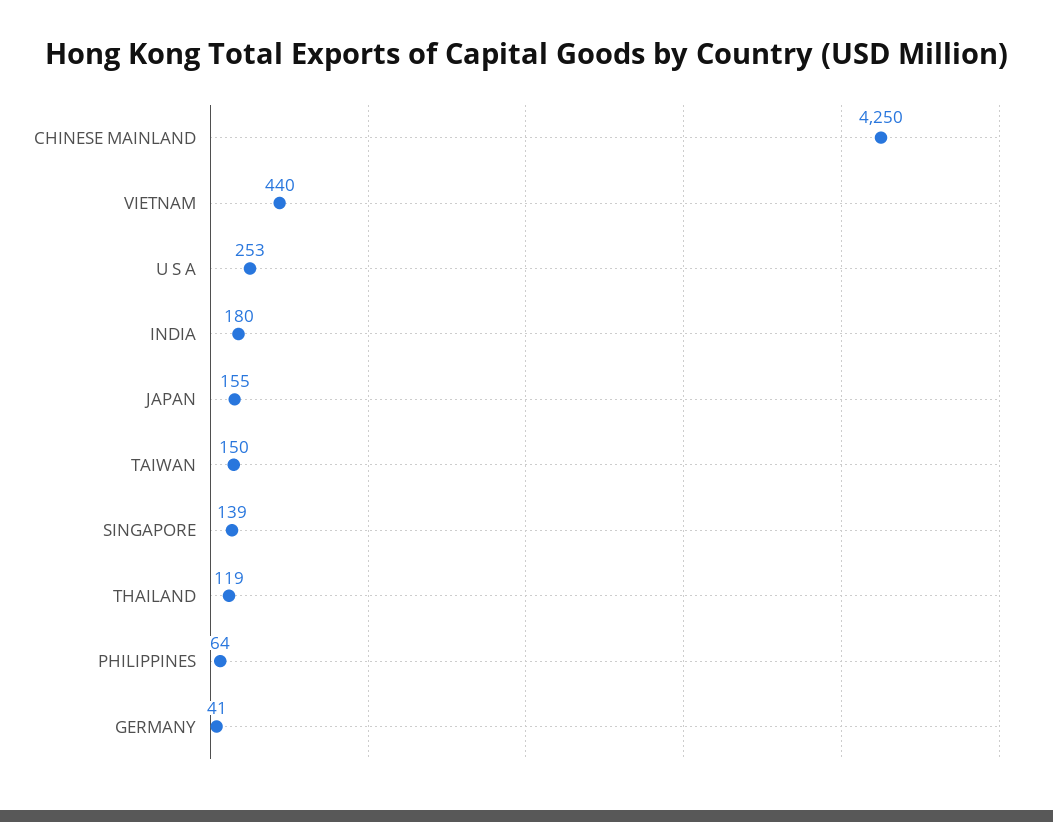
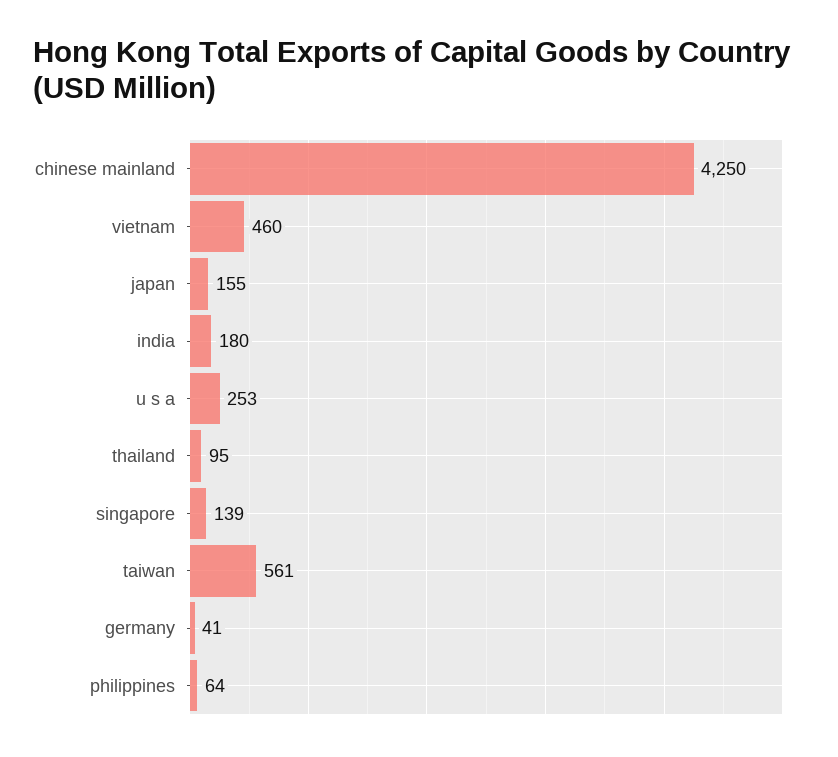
VIETNAM: 440 -> 460
TAIWAN: 150 -> 561
THAILAND: 119 -> 95

